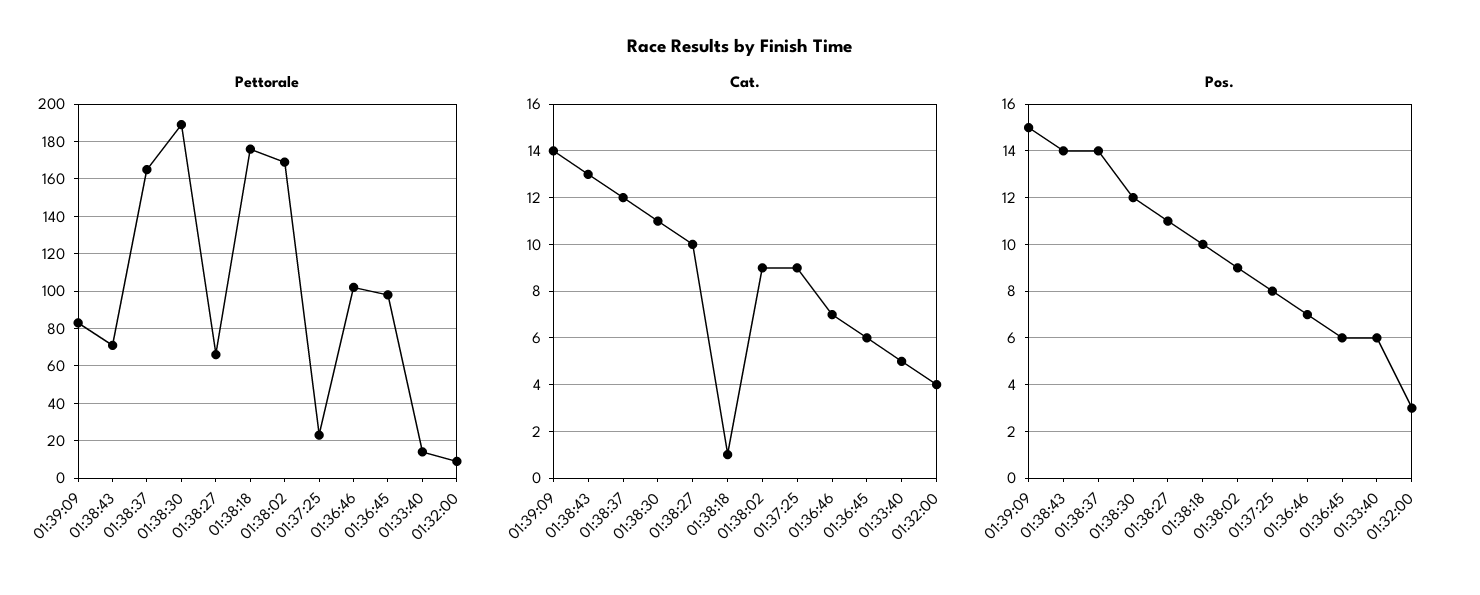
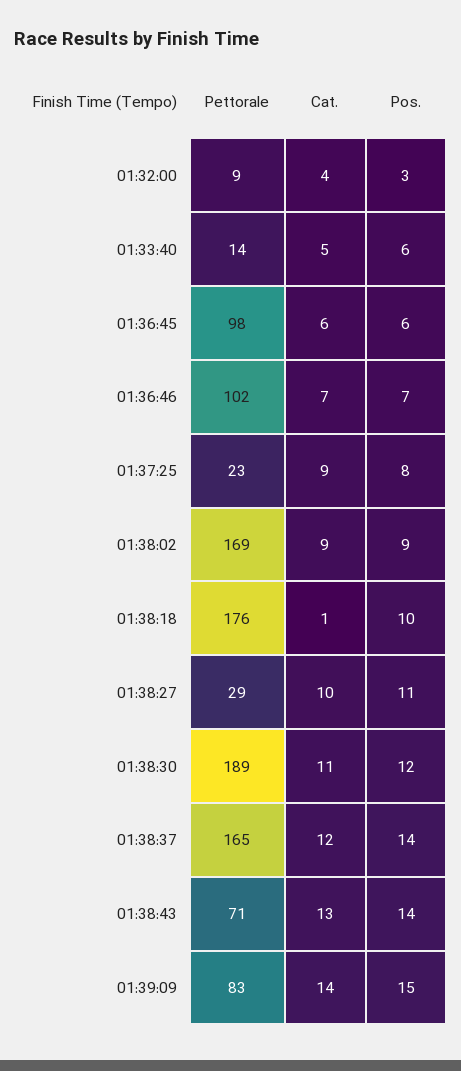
Pettorale, 01:38:27: 65 -> 29

